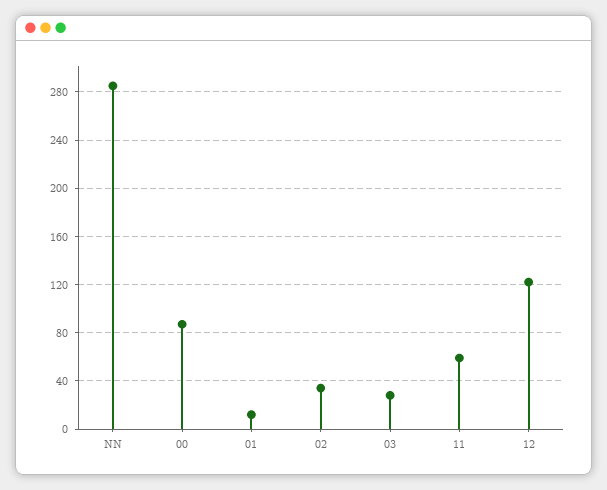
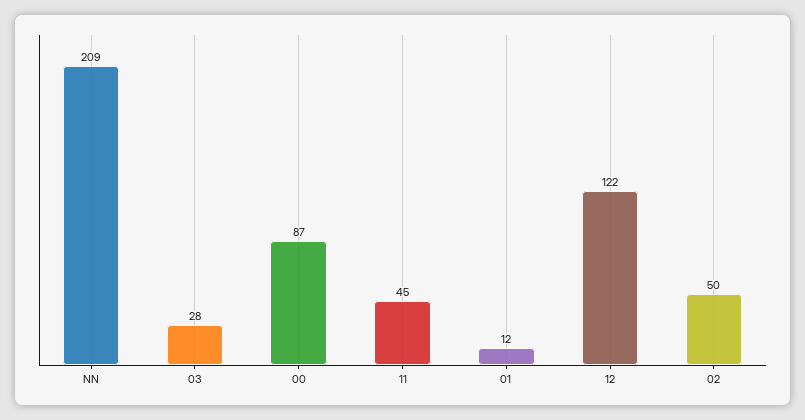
NN: 285 -> 209
02: 35 -> 50
11: 60 -> 45

